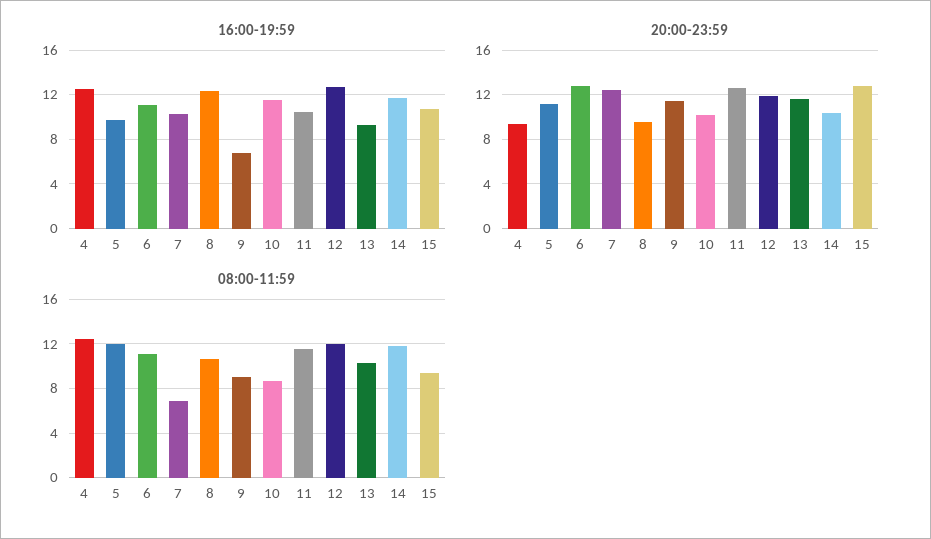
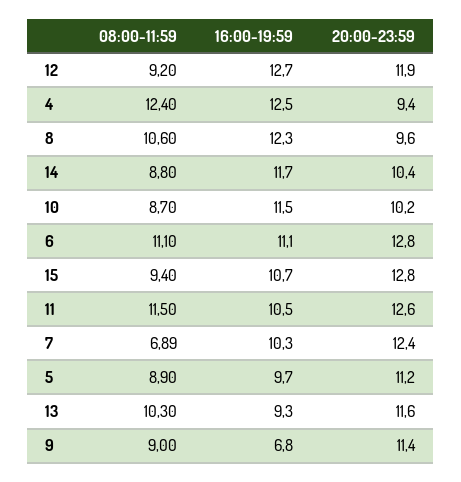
08:00-11:59, 5: 12 -> 8.9
08:00-11:59, 12: 12 -> 9.2
08:00-11:59, 14: 12 -> 8.8

